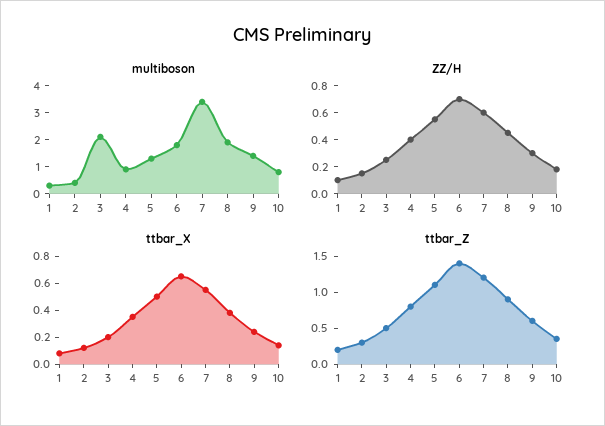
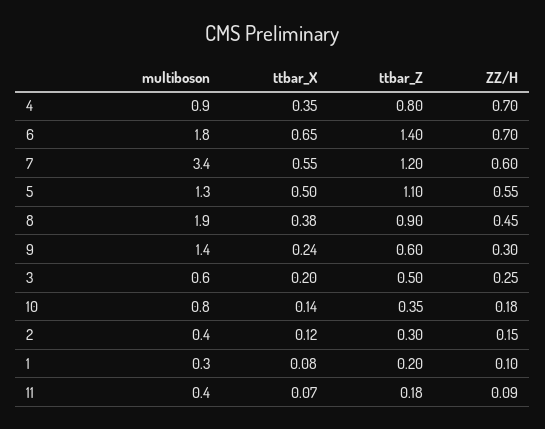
multiboson, 3: 2 -> 0.6
ZZ/H, 4: 0.4 -> 0.7
multiboson, 11: none -> 0.4
ttbar_X, 11: none -> 0.07
ttbar_Z, 11: none -> 0.18
ZZ/H, 11: none -> 0.09

